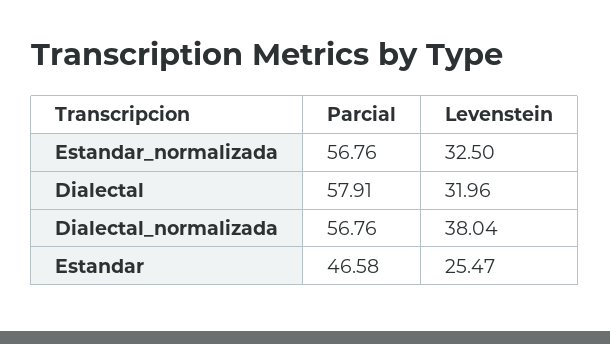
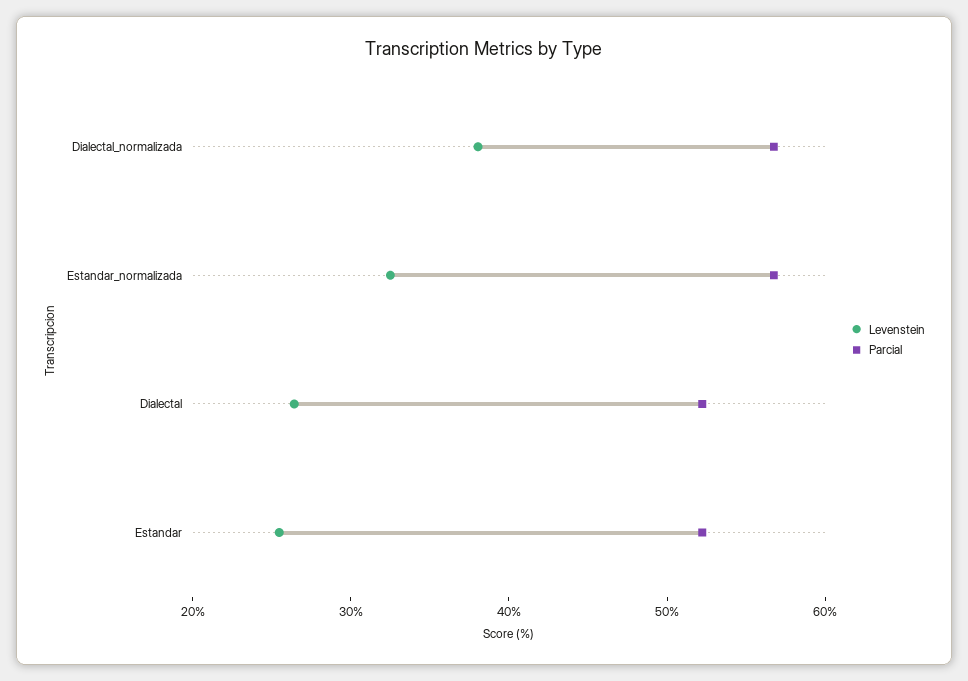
Parcial, Dialectal: 57.91 -> 52
Levenstein, Dialectal: 31.96 -> 26
Parcial, Estandar: 46.58 -> 52

